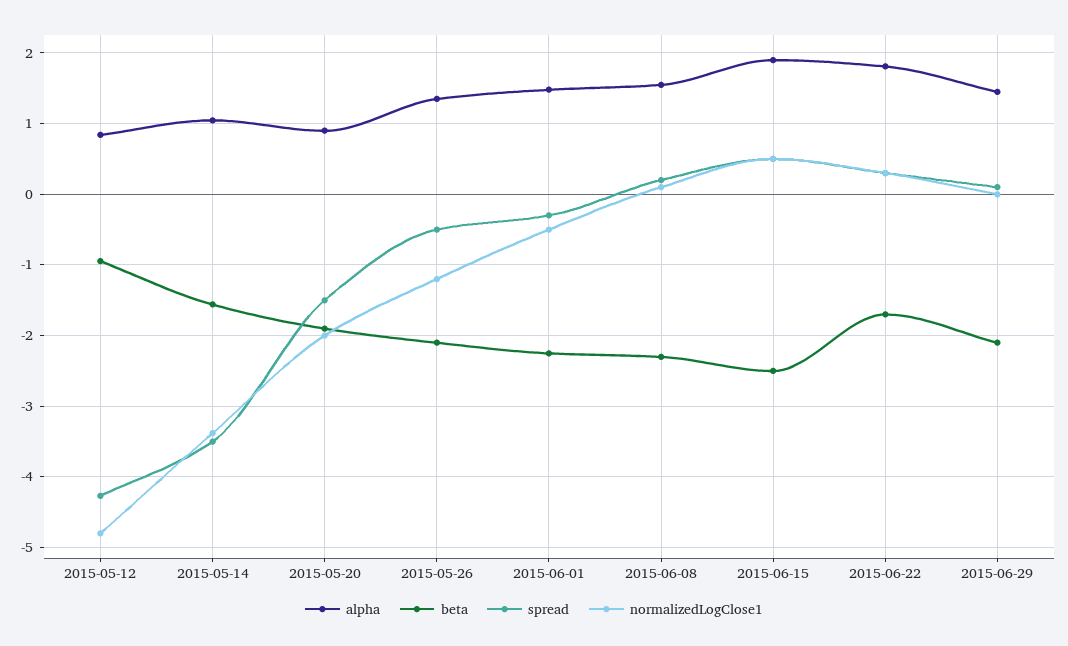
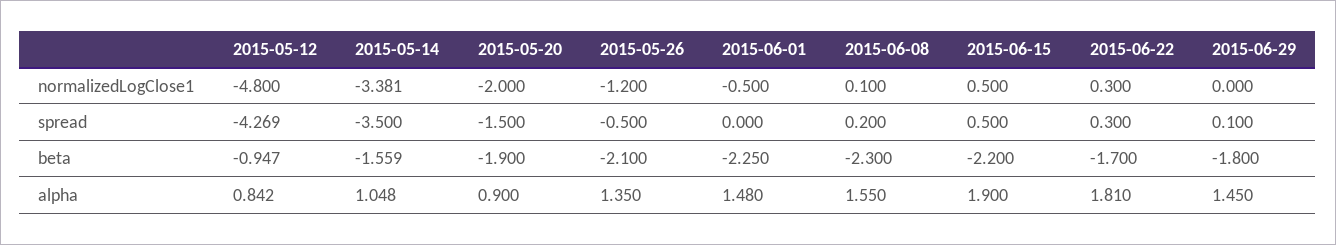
spread, 2015-06-01: -0.3 -> 0
beta, 2015-06-15: -2.5 -> -2.2
beta, 2015-06-29: -2.1 -> -1.8

